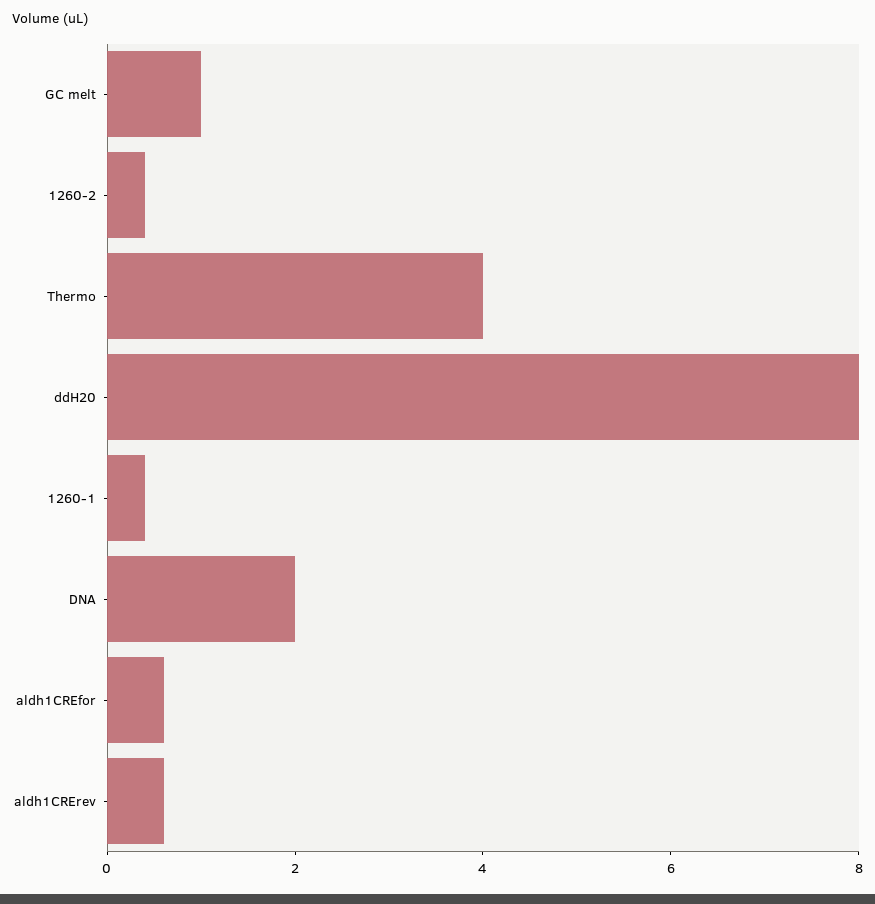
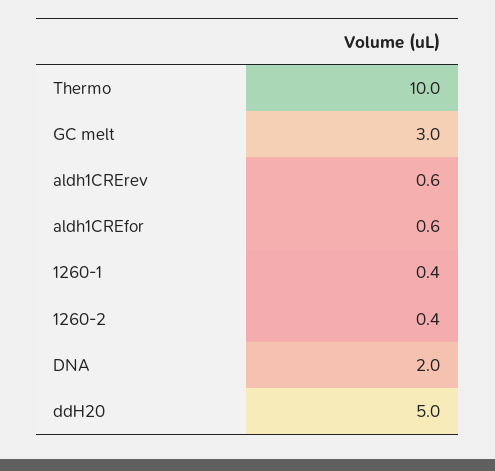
GC melt: 1 -> 3
Thermo: 4 -> 10
ddH20: 8 -> 5

